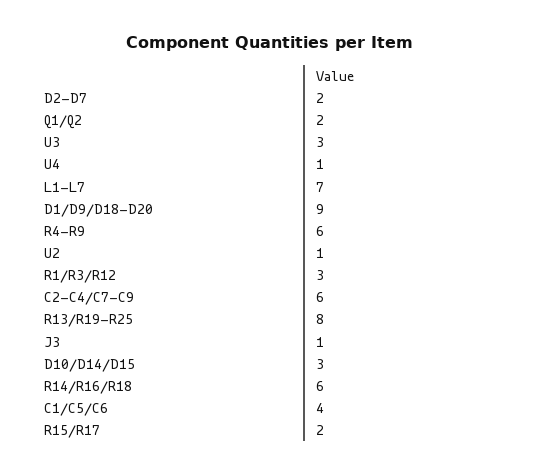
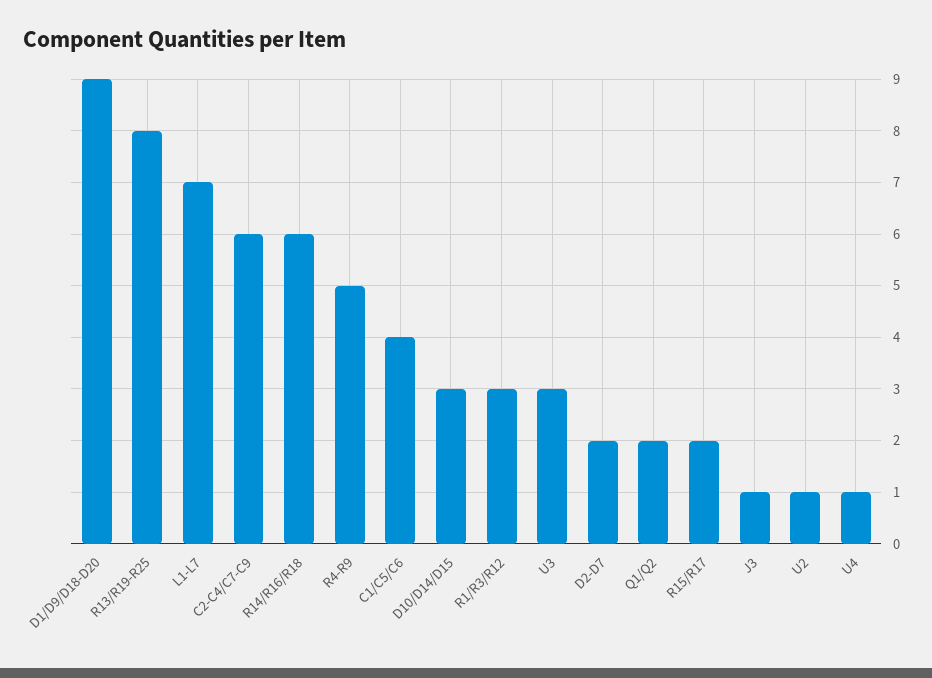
R4-R9: 6 -> 5

